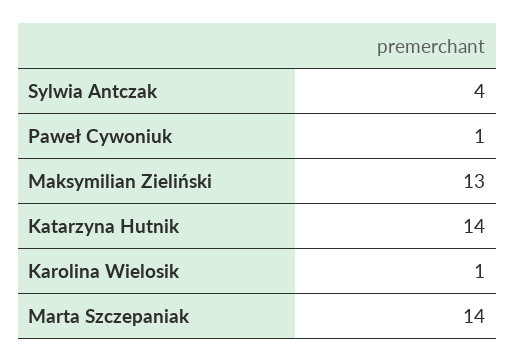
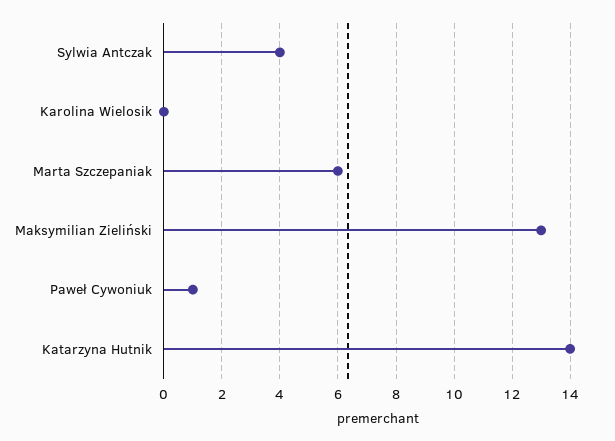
Karolina Wielosik: 1 -> 0
Marta Szczepaniak: 14 -> 6

